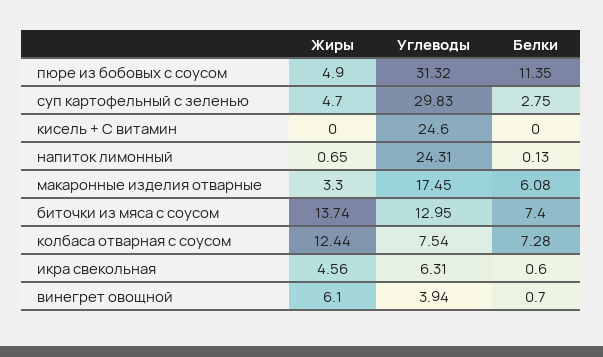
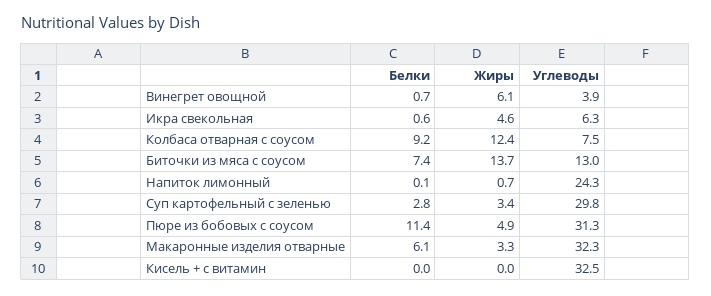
Жиры, суп картофельный с зеленью: 4.7 -> 3.4
Углеводы, кисель + С витамин: 24.6 -> 32.5
Углеводы, макаронные изделия отварные: 17.45 -> 32.3
Белки, колбаса отварная с соусом: 7.28 -> 9.2

